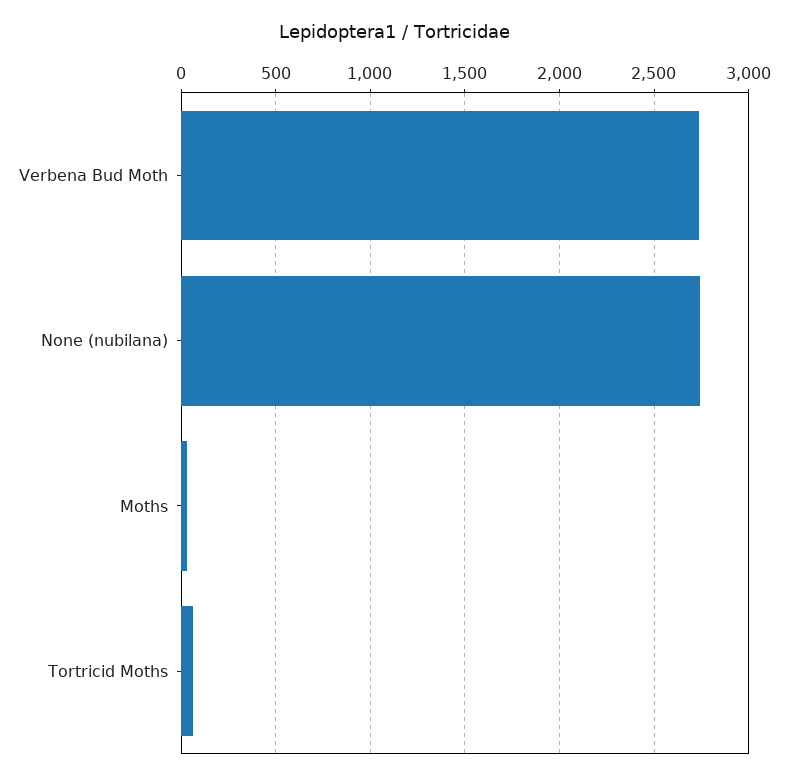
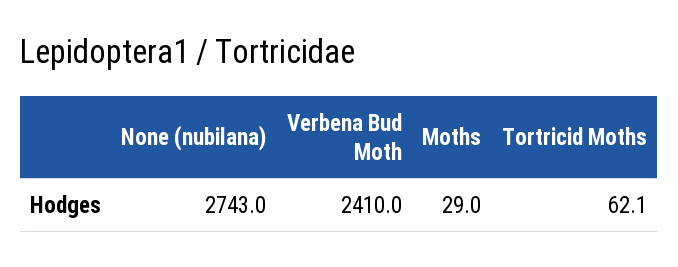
Verbena Bud Moth: 2750 -> 2410

